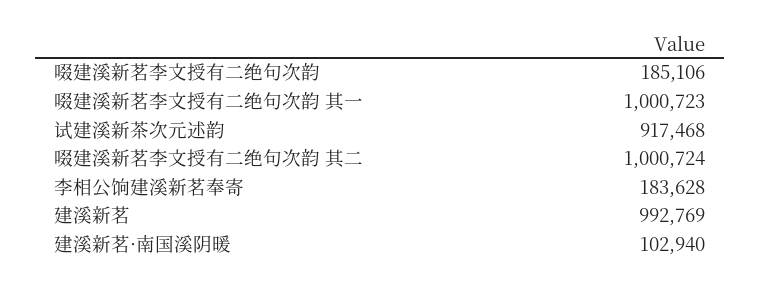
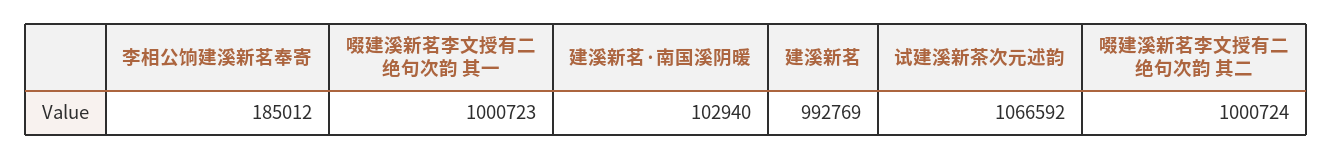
啜建溪新茗李文授有二绝句次韵: 185106 -> none
试建溪新茶次元述韵: 917468 -> 1066592
李相公饷建溪新茗奉寄: 183628 -> 185012

